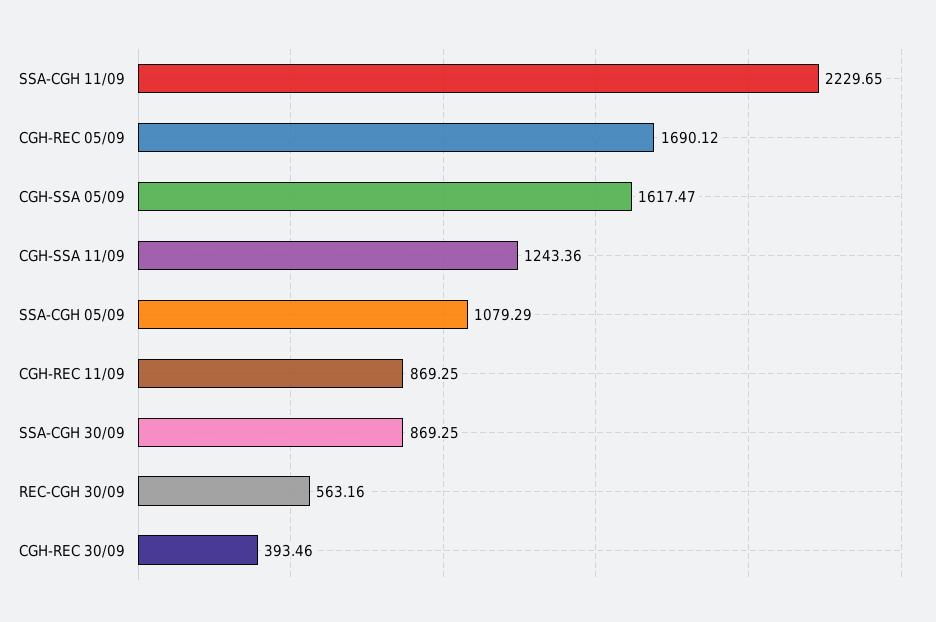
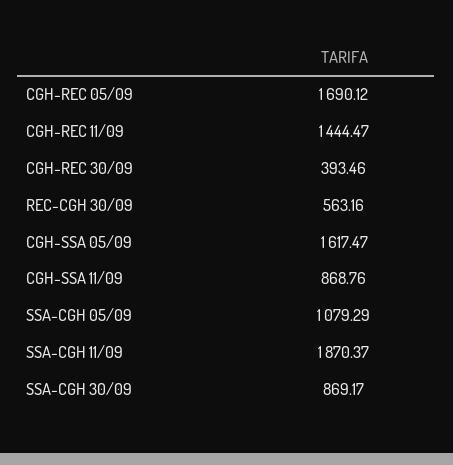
SSA-CGH 11/09: 2229.65 -> 1870.37
CGH-SSA 11/09: 1243.36 -> 868.76
CGH-REC 11/09: 869.25 -> 1444.47
SSA-CGH 30/09: 869.25 -> 869.17

